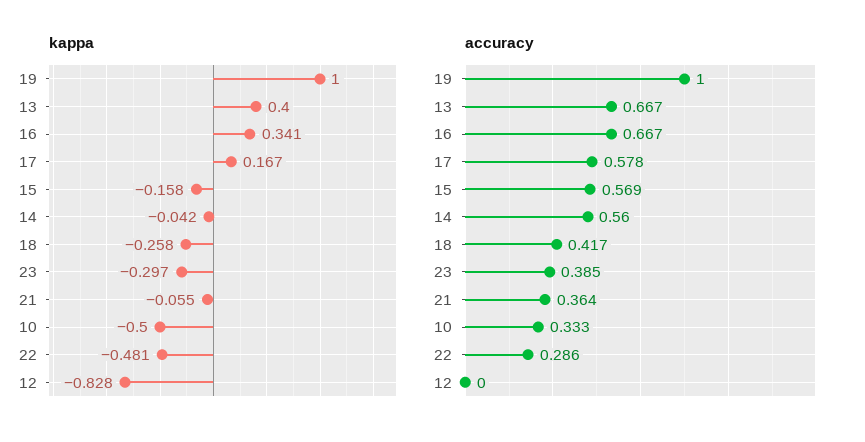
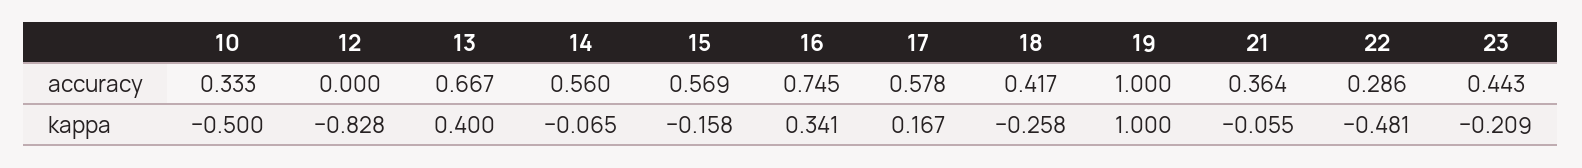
kappa, 14: -0.042 -> -0.065
kappa, 23: -0.297 -> -0.209
accuracy, 16: 0.667 -> 0.745
accuracy, 23: 0.385 -> 0.443

